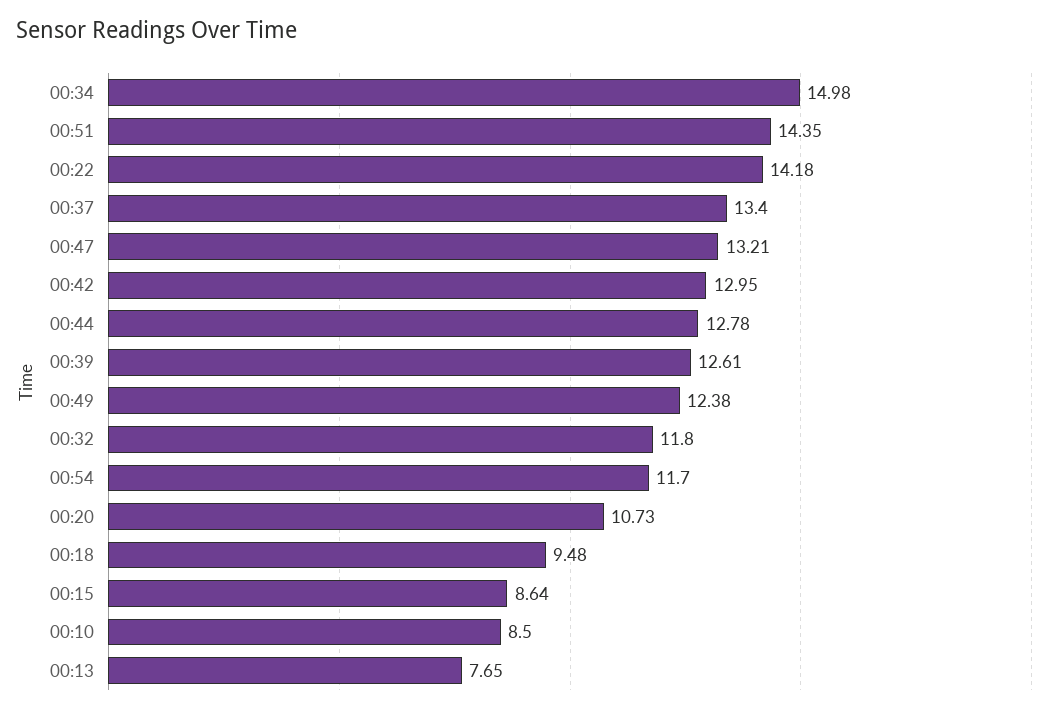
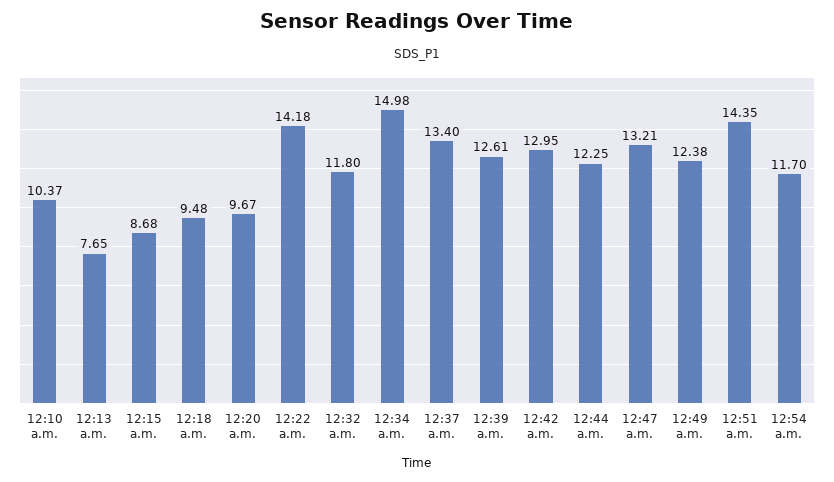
00:44: 12.78 -> 12.25
00:20: 10.73 -> 9.67
00:15: 8.64 -> 8.68
00:10: 8.5 -> 10.37

